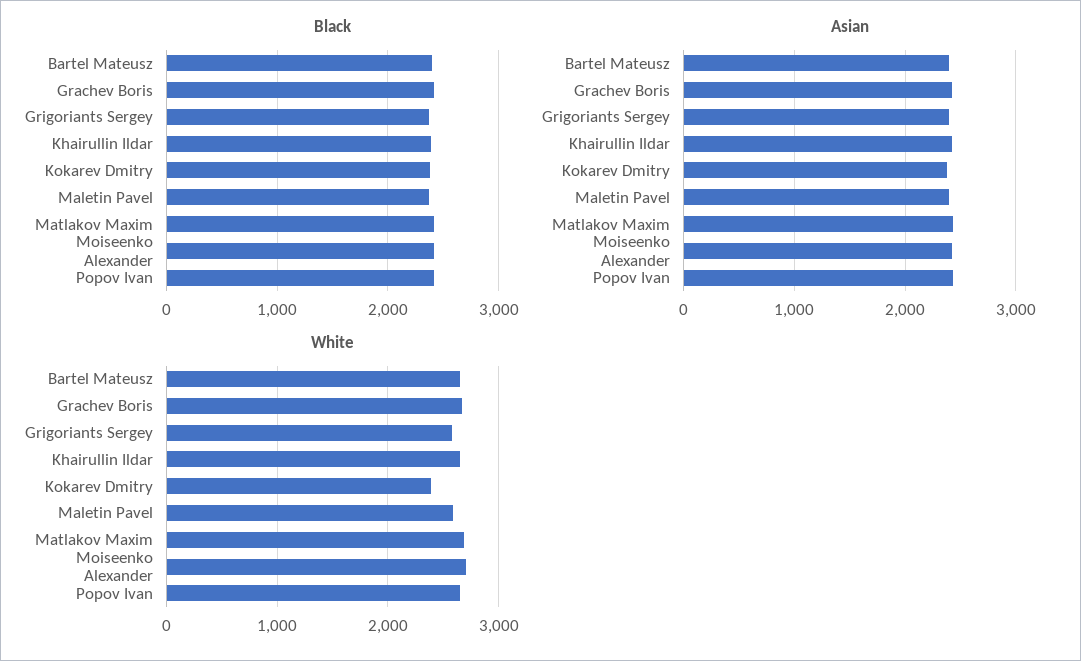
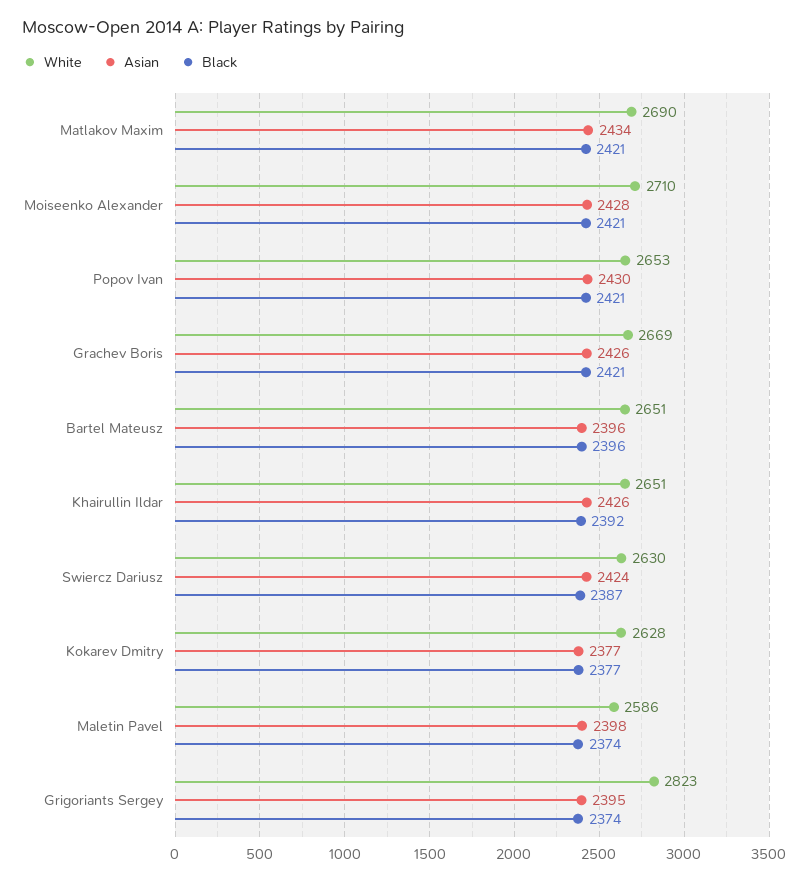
White, Grigoriants Sergey: 2600 -> 2823
White, Kokarev Dmitry: 2400 -> 2628
White, Swiercz Dariusz: none -> 2630
Asian, Swiercz Dariusz: none -> 2424
Black, Swiercz Dariusz: none -> 2387

